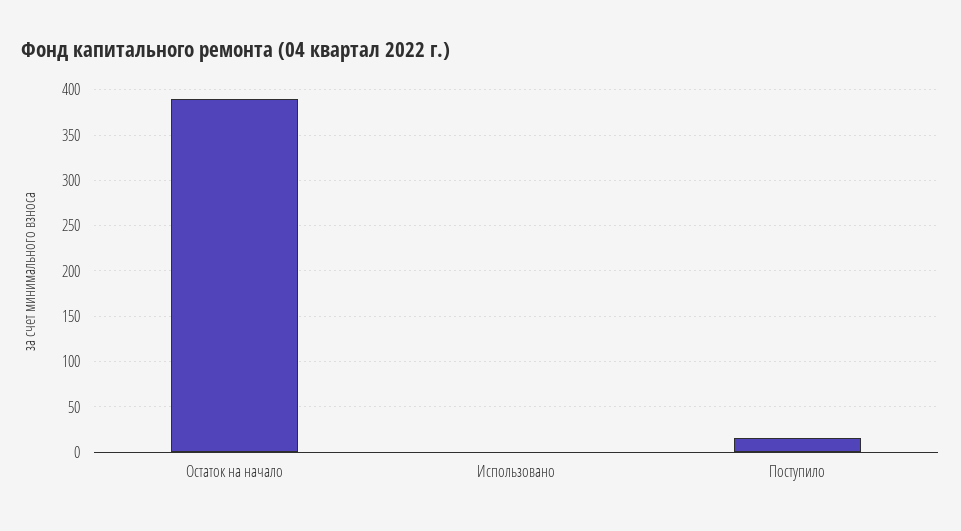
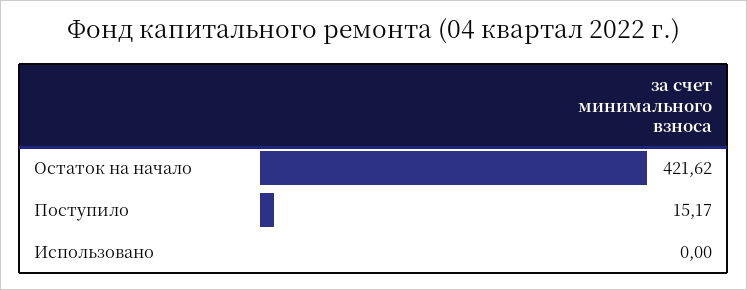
Остаток на начало: 390 -> 421.62

